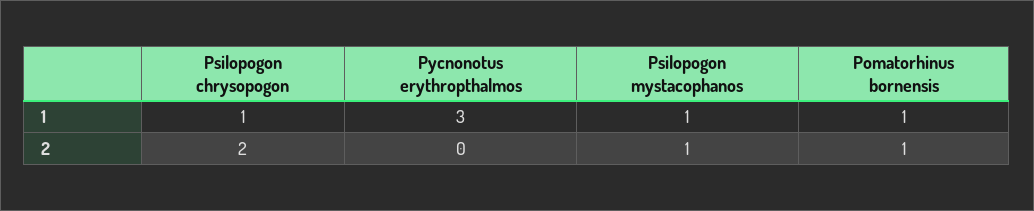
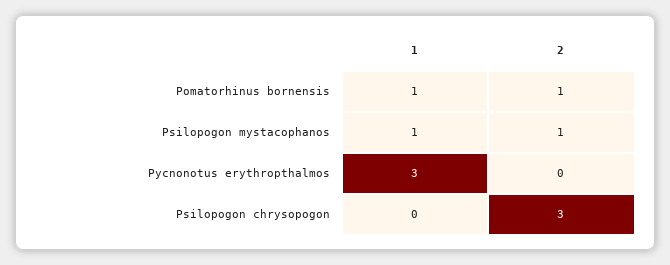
Psilopogon chrysopogon, 1: 1 -> 0
Psilopogon chrysopogon, 2: 2 -> 3

